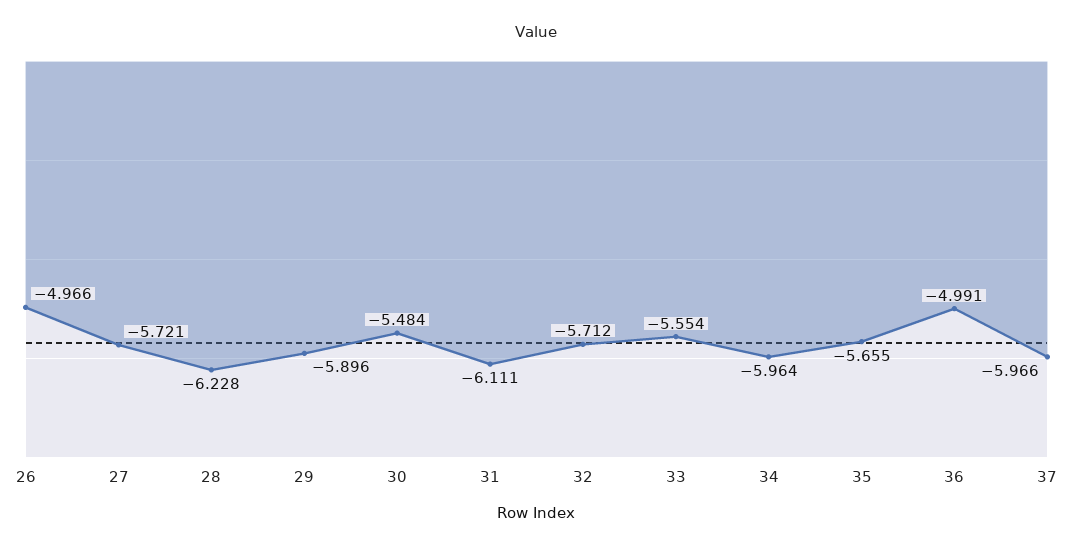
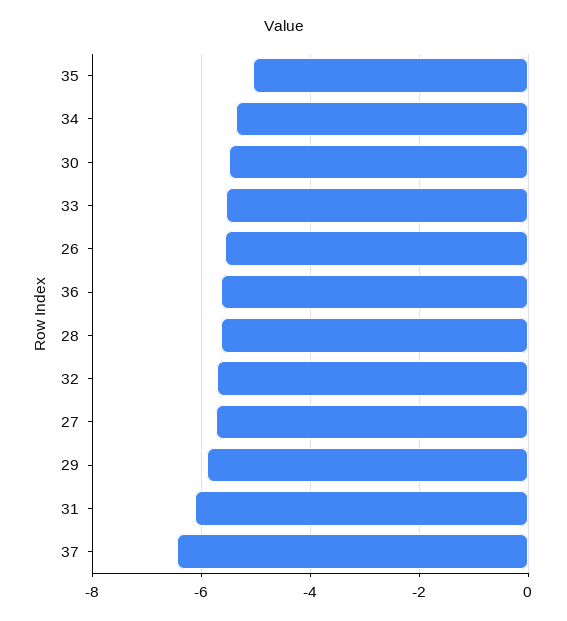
26: -4.966 -> -5.6
28: -6.228 -> -5.6
34: -5.964 -> -5.4
35: -5.655 -> -5
36: -4.991 -> -5.6
37: -5.966 -> -6.4

